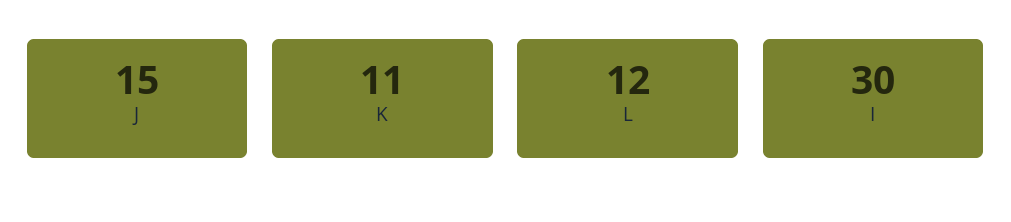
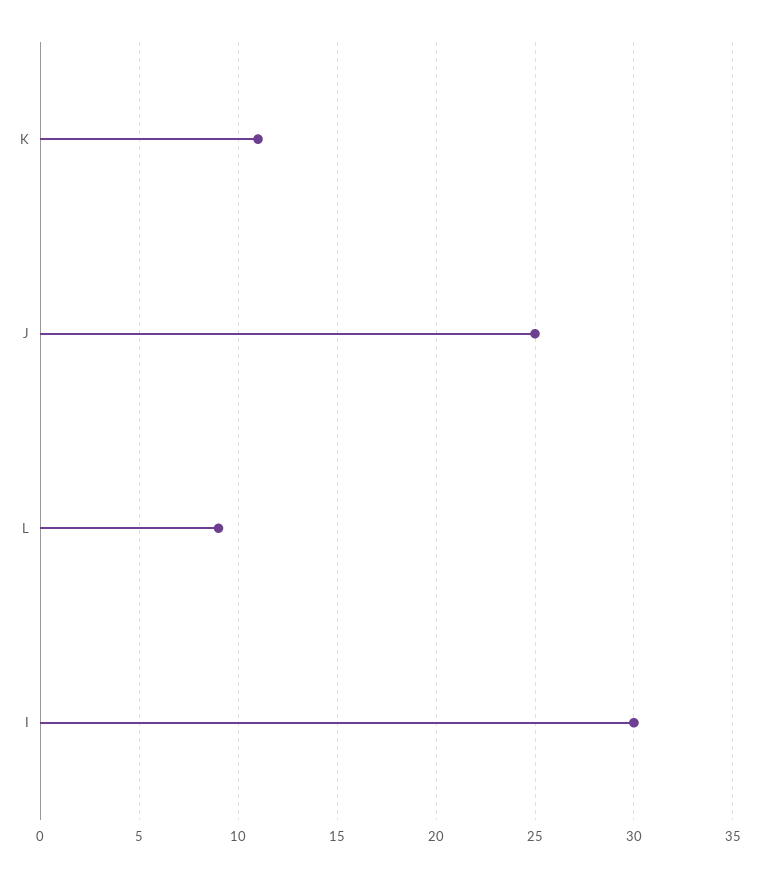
J: 15 -> 25
L: 12 -> 9

